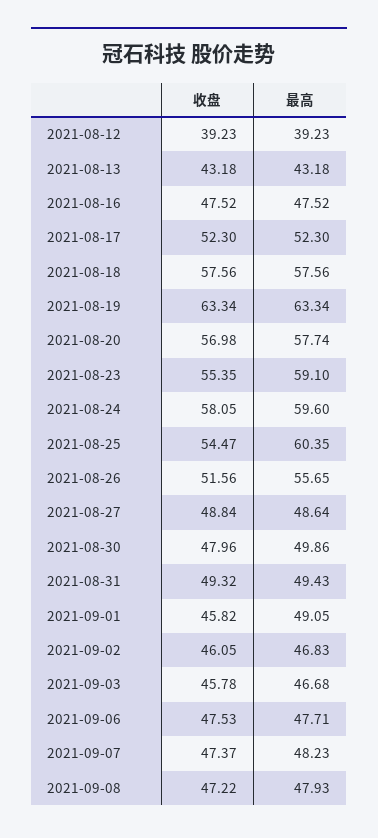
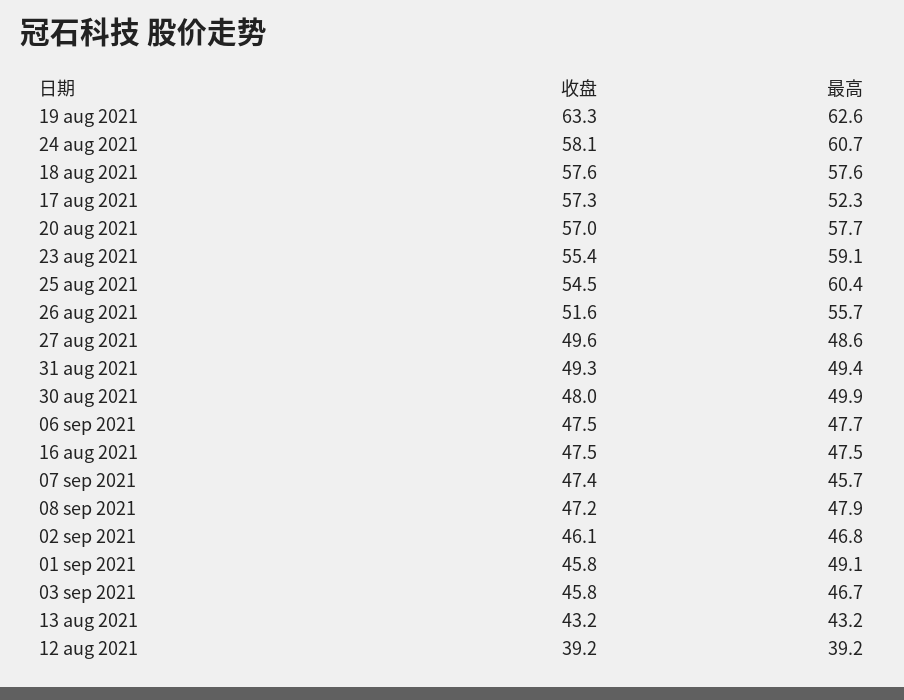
收盘, 2021-08-17: 52.3 -> 57.3
最高, 2021-08-19: 63.34 -> 62.6
最高, 2021-08-24: 59.6 -> 60.7
收盘, 2021-08-27: 48.84 -> 49.6
最高, 2021-09-07: 48.23 -> 45.7

